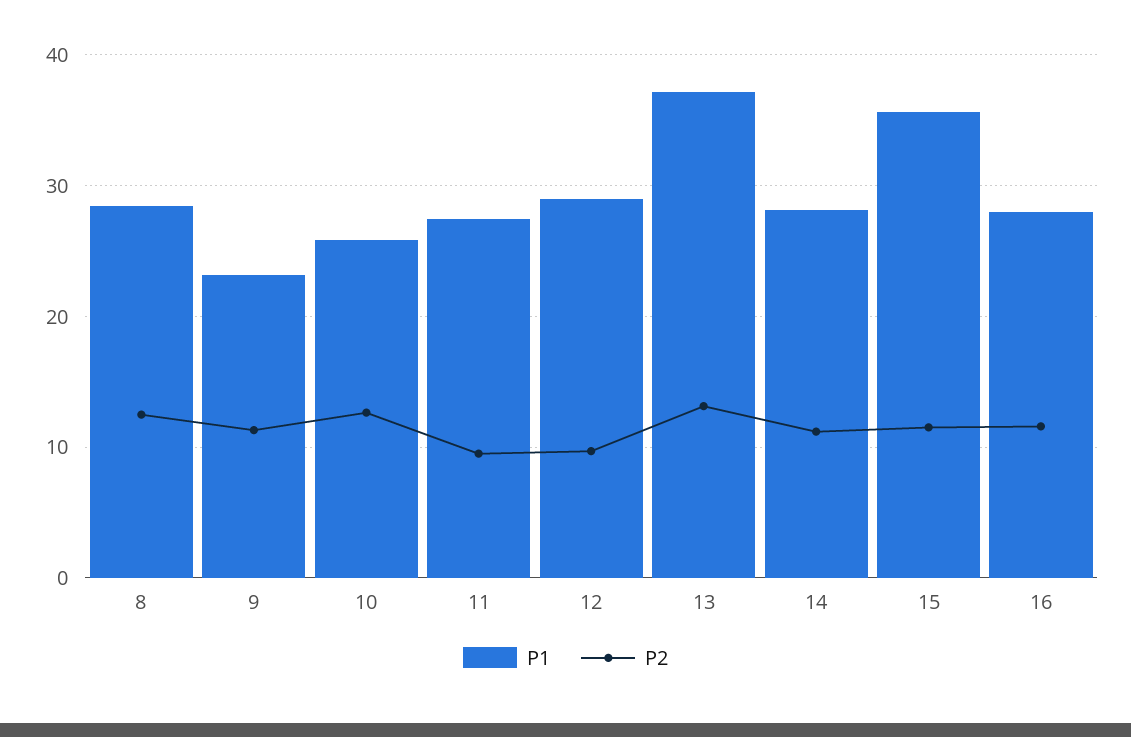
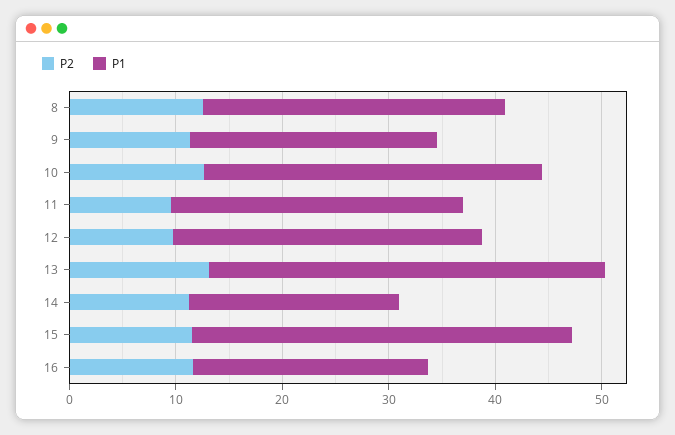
P1, 10: 26 -> 32
P1, 14: 28 -> 20
P1, 16: 28 -> 22

